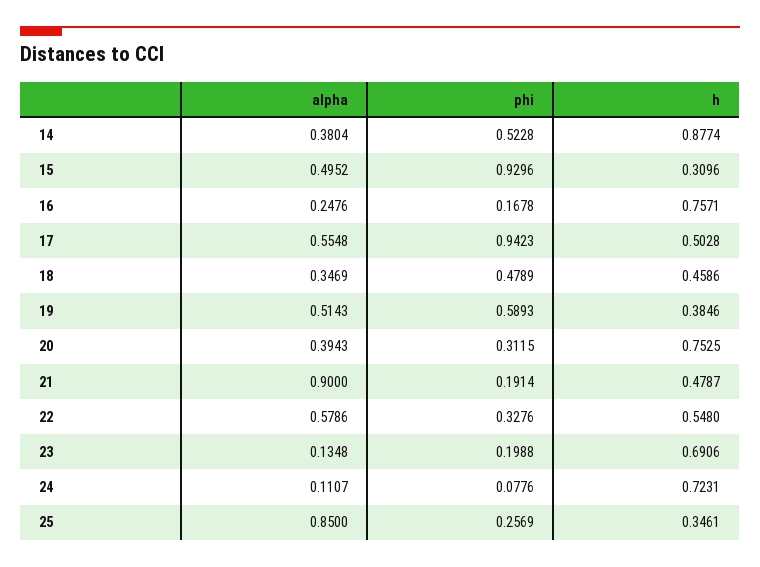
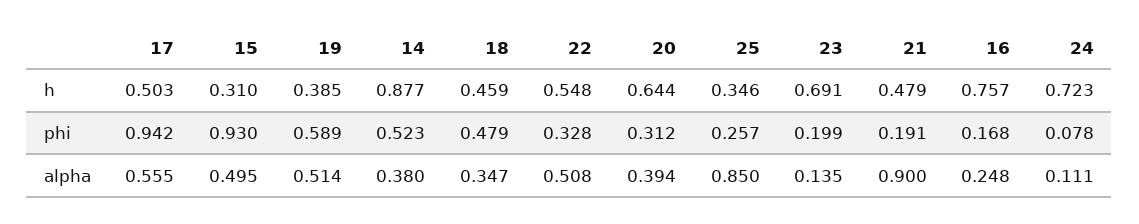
h, 20: 0.7525 -> 0.644
alpha, 22: 0.5786 -> 0.508

